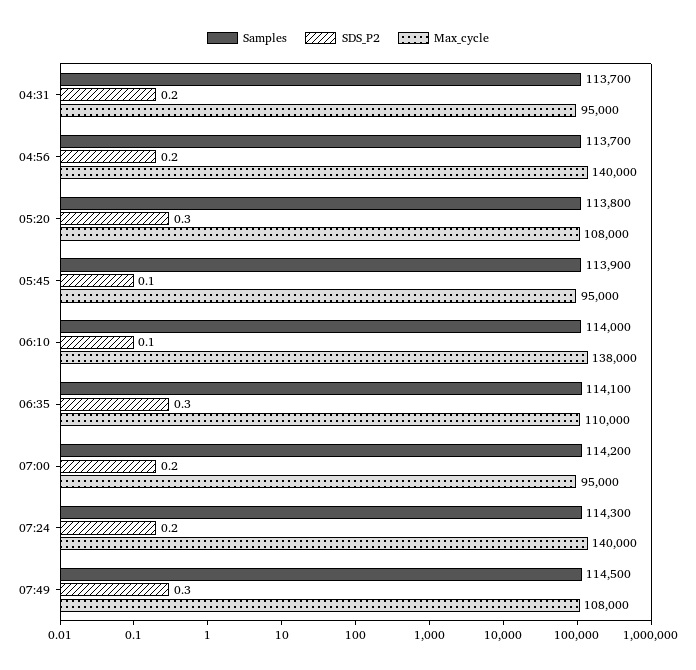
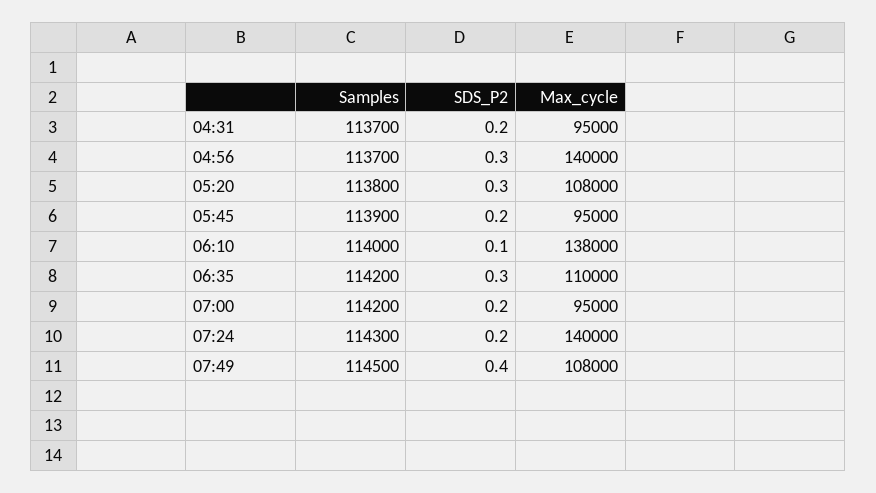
SDS_P2, 04:56: 0.2 -> 0.3
SDS_P2, 05:45: 0.1 -> 0.2
Samples, 06:35: 114100 -> 114200
SDS_P2, 07:49: 0.3 -> 0.4

